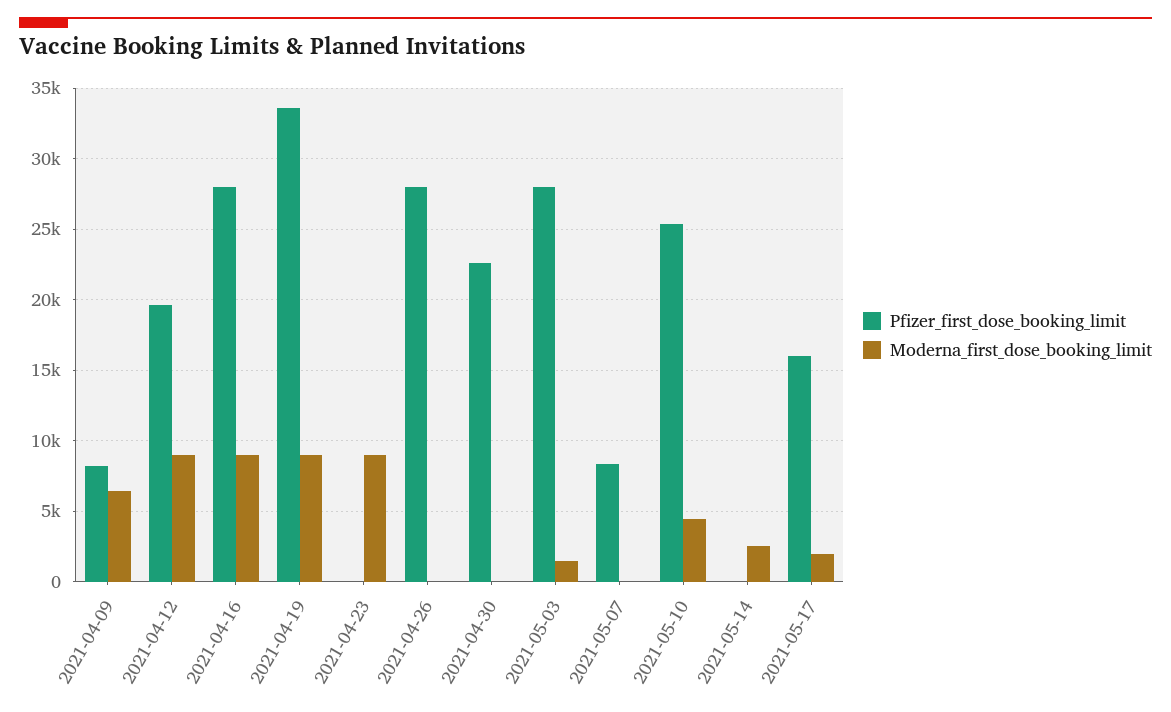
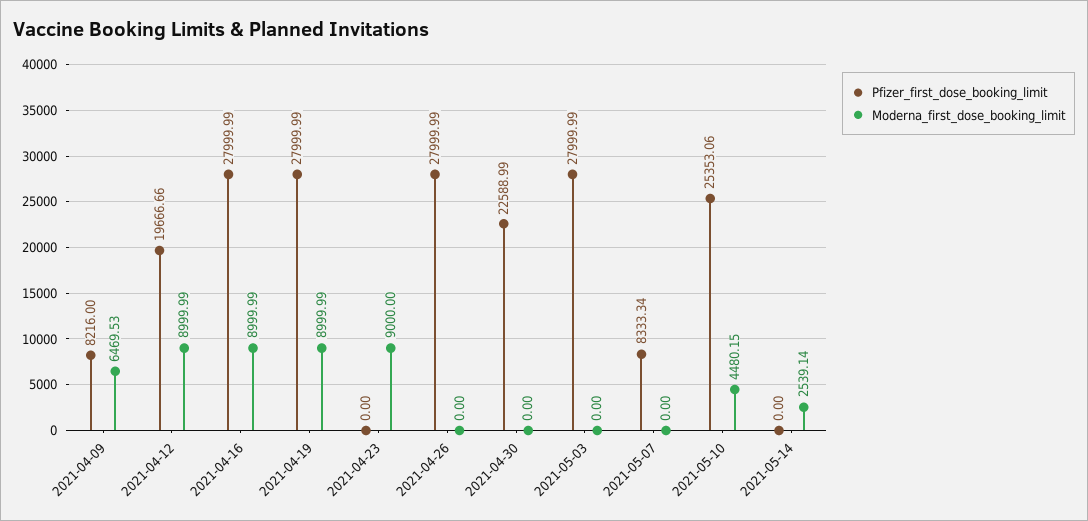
Pfizer_first_dose_booking_limit, 2021-04-19: 33500 -> 27999.99
Moderna_first_dose_booking_limit, 2021-05-03: 1500 -> 0
Pfizer_first_dose_booking_limit, 2021-05-17: 16000 -> none
Moderna_first_dose_booking_limit, 2021-05-17: 2000 -> none

